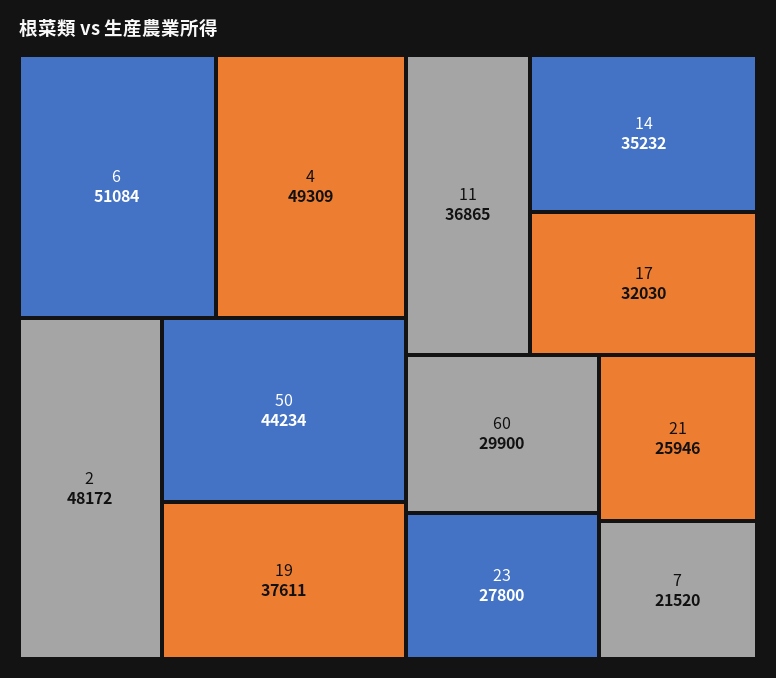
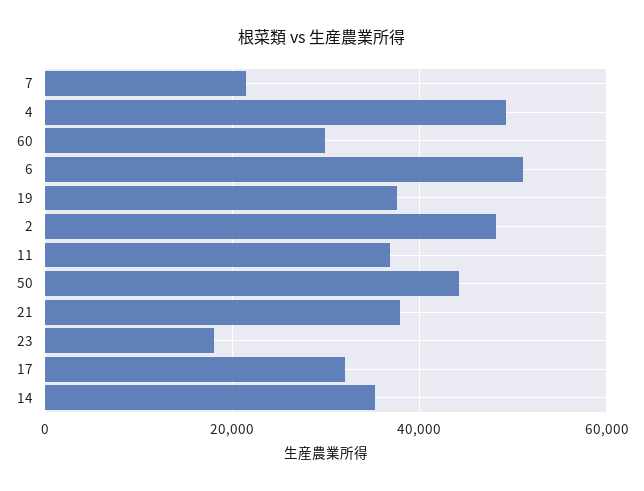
23: 27800 -> 18000
21: 25946 -> 38000

